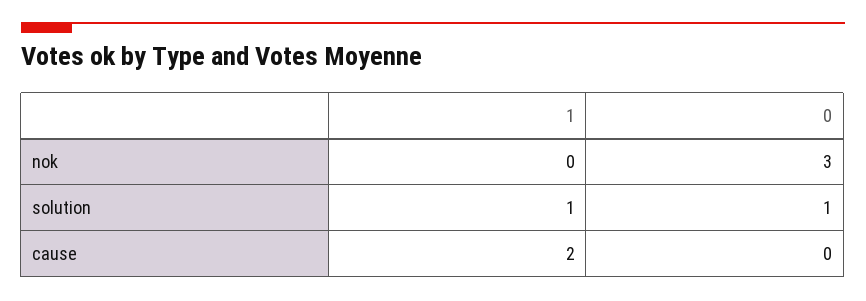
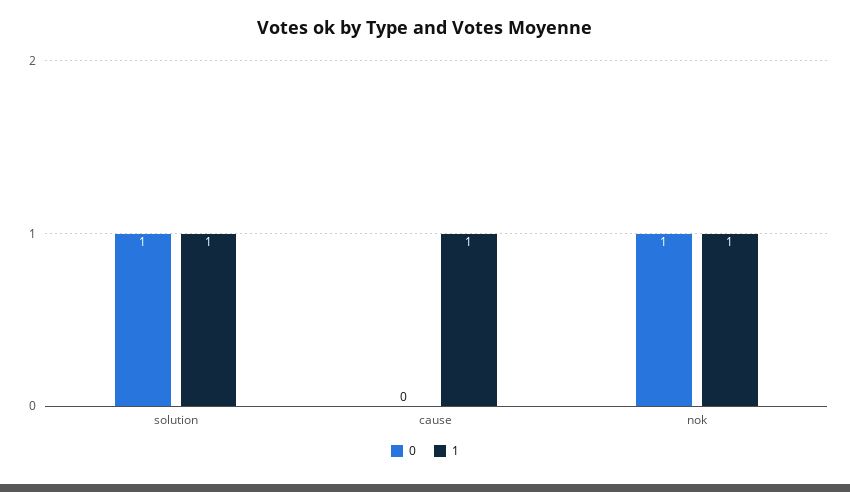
1, nok: 0 -> 1
0, nok: 3 -> 1
1, cause: 2 -> 1

